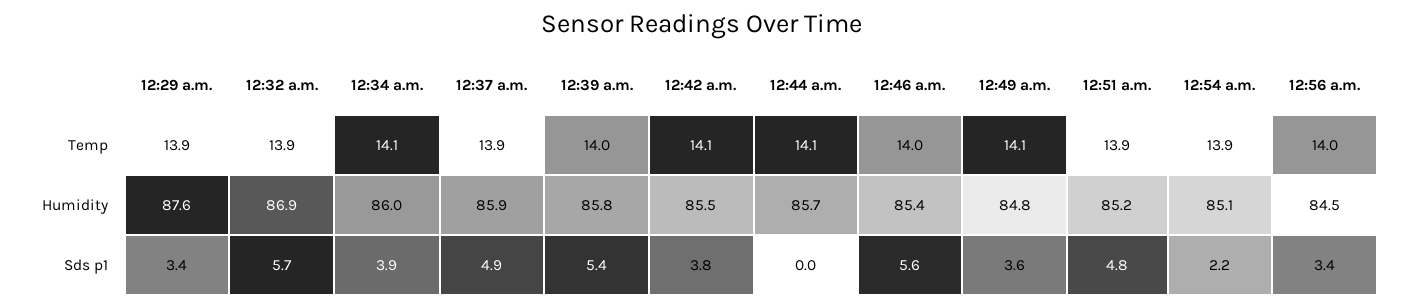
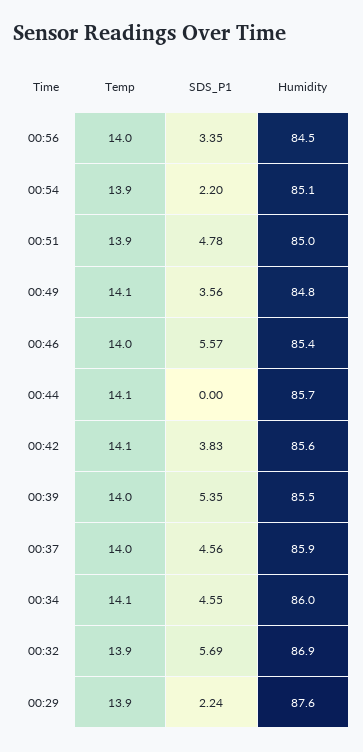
12:37 a.m., Temp: 13.9 -> 14
12:39 a.m., Humidity: 85.8 -> 85.5
12:42 a.m., Humidity: 85.5 -> 85.6
12:51 a.m., Humidity: 85.2 -> 85
12:29 a.m., Sds p1: 3.4 -> 2.24
12:34 a.m., Sds p1: 3.9 -> 4.55
12:37 a.m., Sds p1: 4.9 -> 4.56

